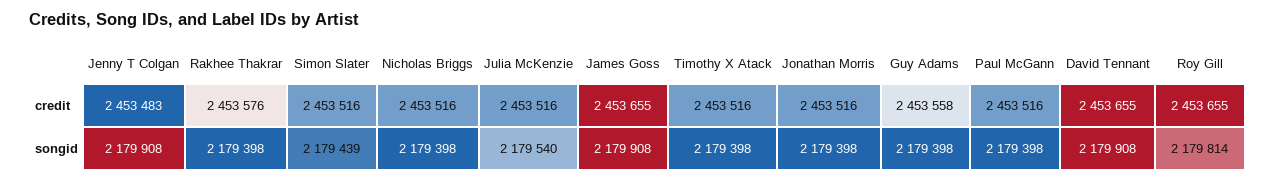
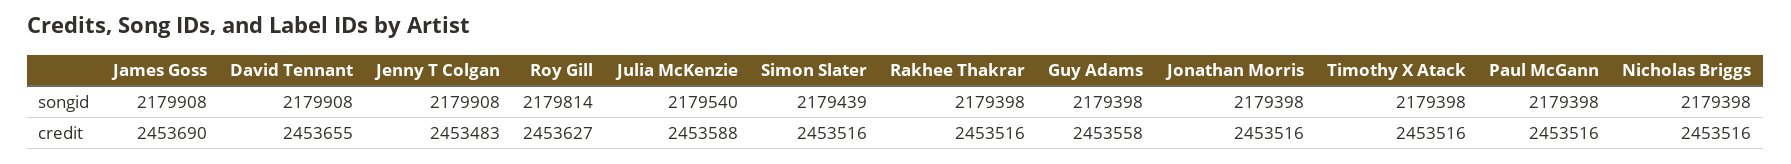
Rakhee Thakrar, credit: 2453576 -> 2453516
Julia McKenzie, credit: 2453516 -> 2453588
James Goss, credit: 2453655 -> 2453690
Roy Gill, credit: 2453655 -> 2453627

